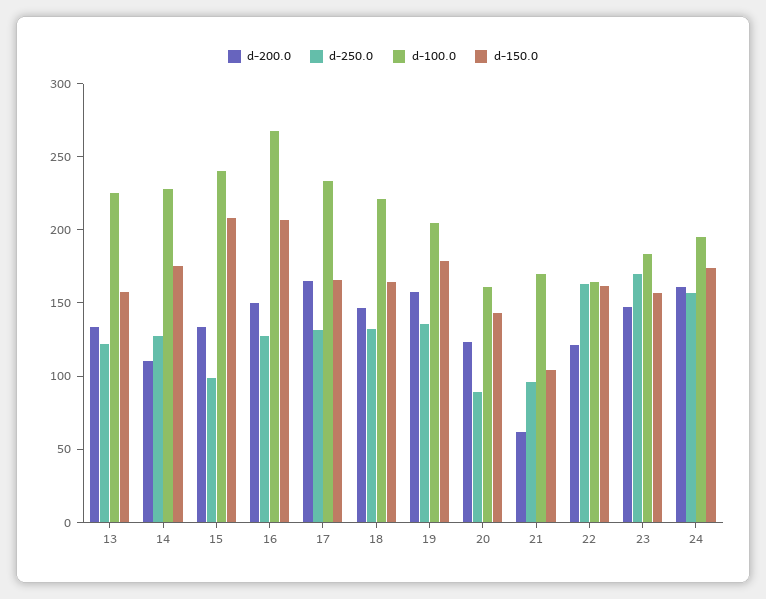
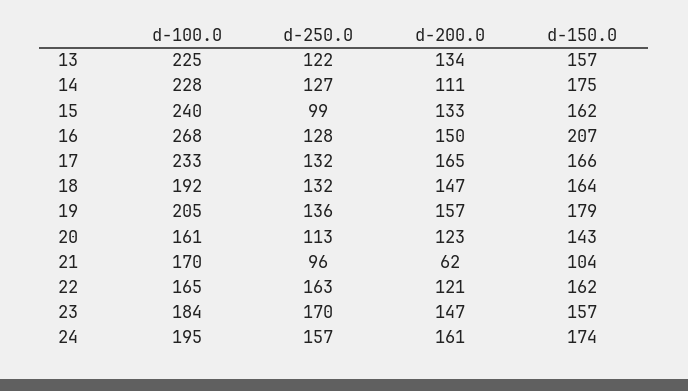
d-150.0, 15: 210 -> 162
d-100.0, 18: 220 -> 192
d-250.0, 20: 90 -> 113

